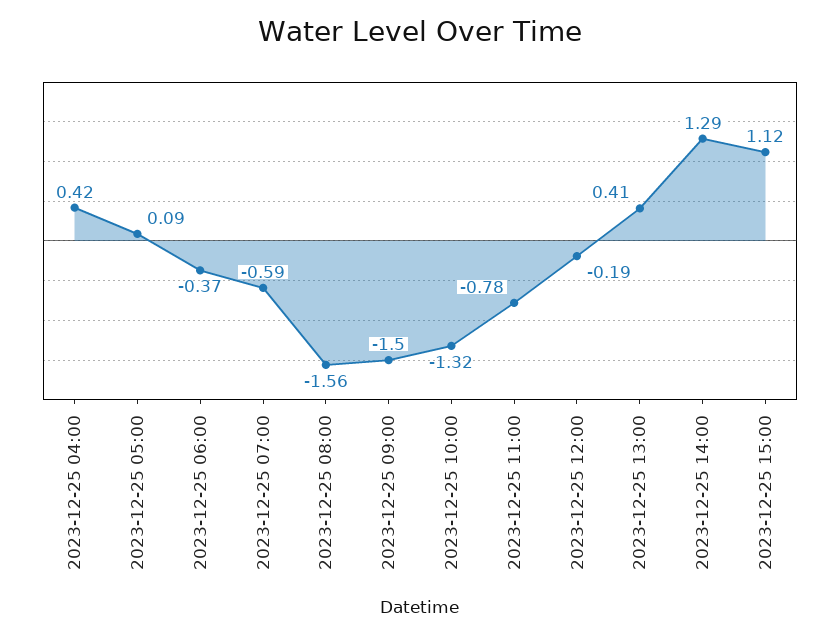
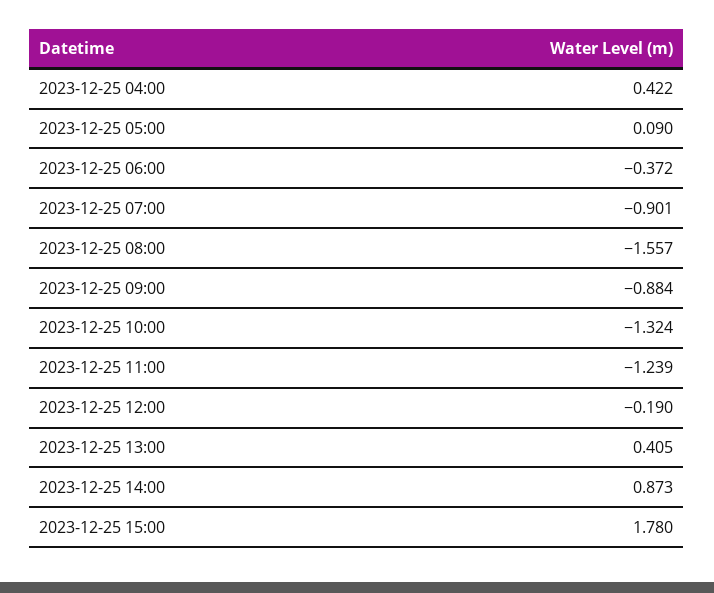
2023-12-25 07:00: -0.59 -> -0.901
2023-12-25 09:00: -1.5 -> -0.884
2023-12-25 11:00: -0.78 -> -1.239
2023-12-25 14:00: 1.29 -> 0.873
2023-12-25 15:00: 1.12 -> 1.78

